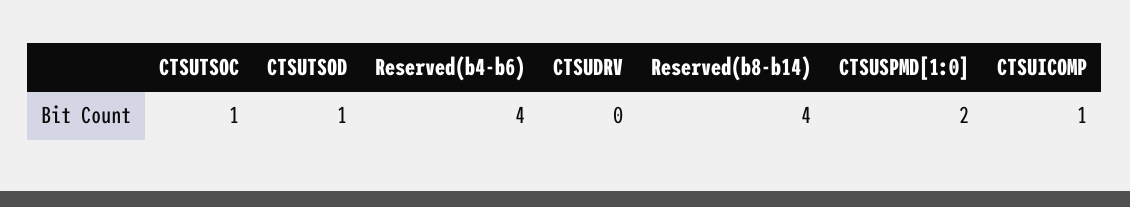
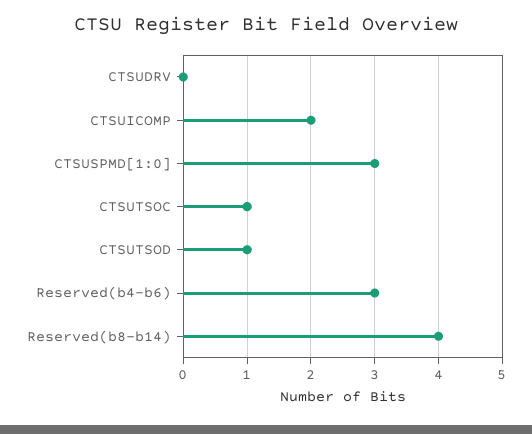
Reserved(b4-b6): 4 -> 3
CTSUSPMD[1:0]: 2 -> 3
CTSUICOMP: 1 -> 2

